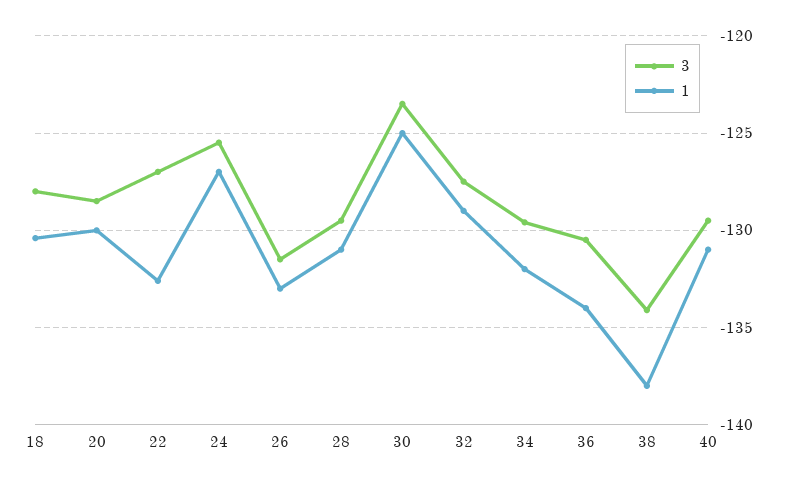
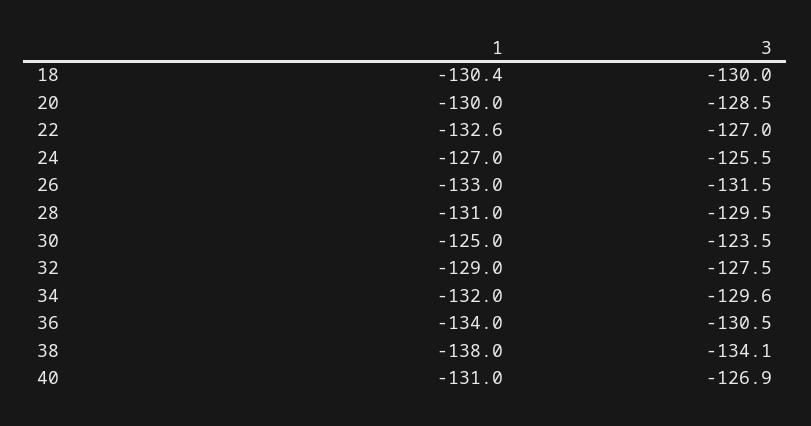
3, 18: -128 -> -130
3, 40: -129.5 -> -126.9

